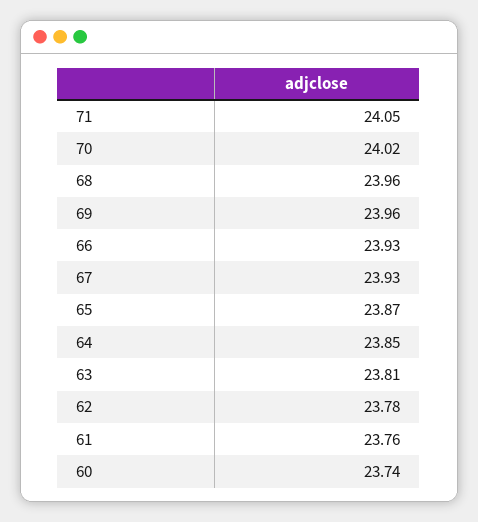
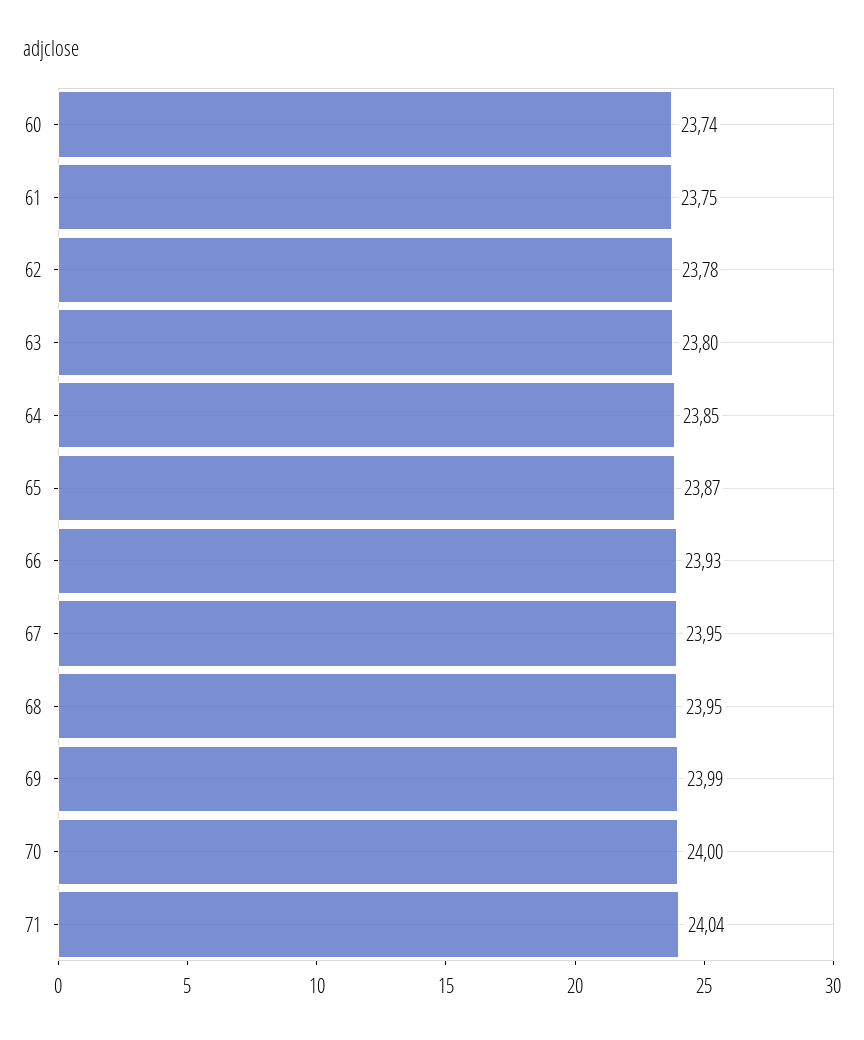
71: 24.05 -> 24.04
70: 24.02 -> 24
68: 23.96 -> 23.95
69: 23.96 -> 23.99
67: 23.93 -> 23.95
63: 23.81 -> 23.8
61: 23.76 -> 23.75

